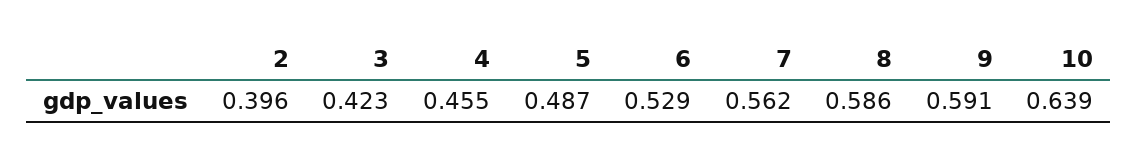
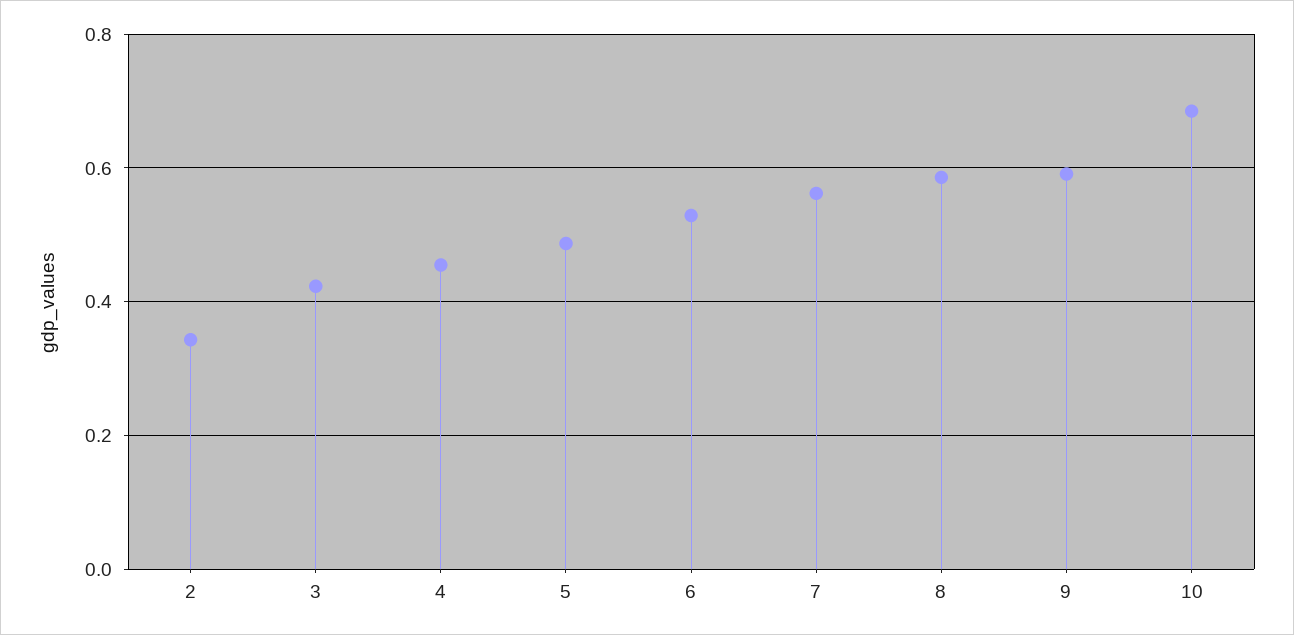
2: 0.396 -> 0.34
10: 0.639 -> 0.68

